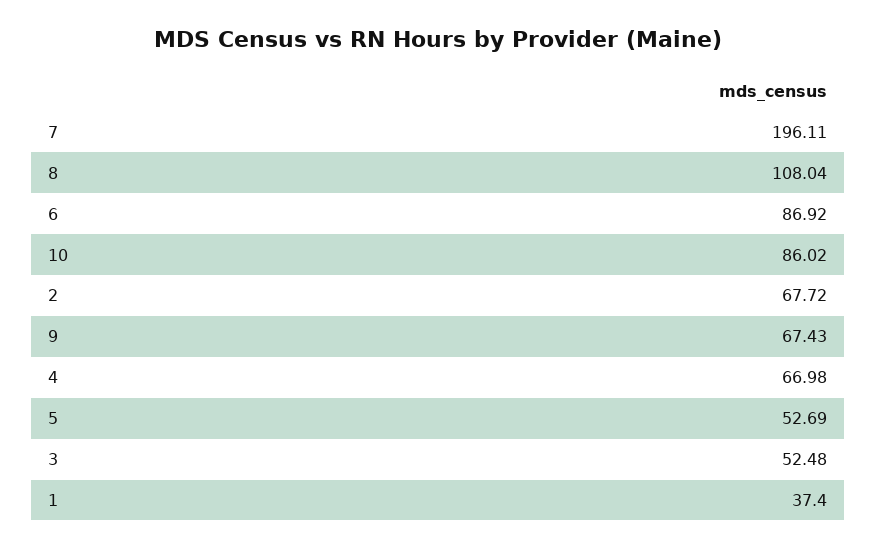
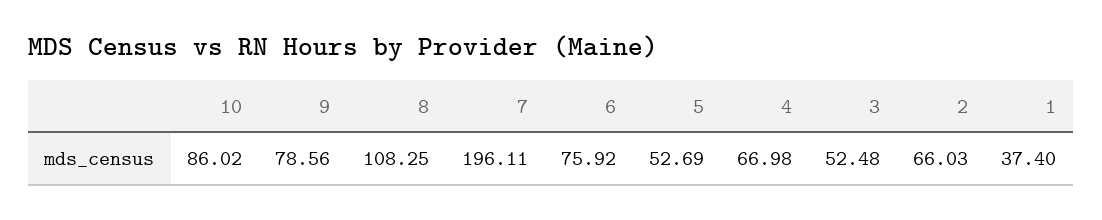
8: 108.04 -> 108.25
6: 86.92 -> 75.92
2: 67.72 -> 66.03
9: 67.43 -> 78.56

